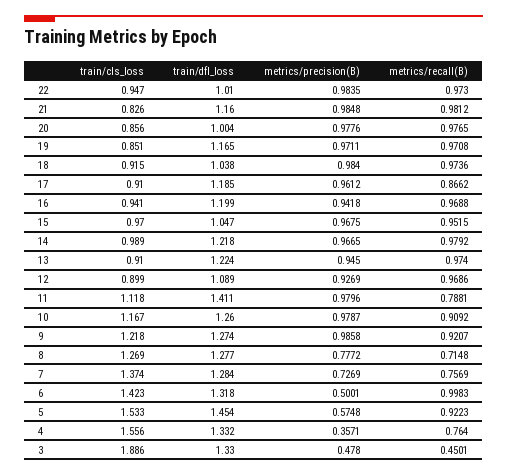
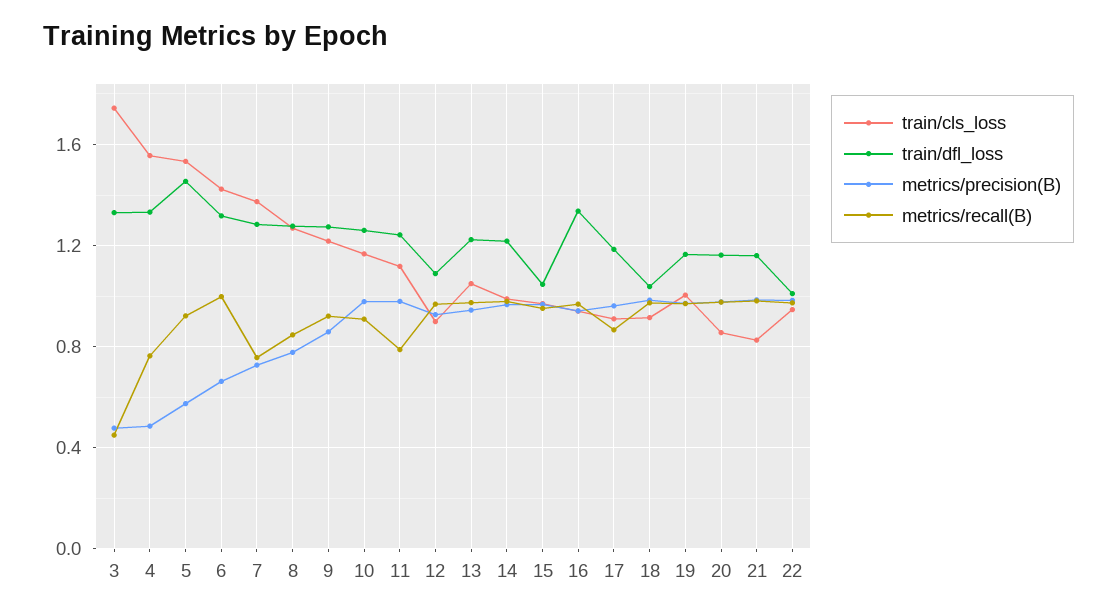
train/dfl_loss, 20: 1.004 -> 1.15
train/cls_loss, 19: 0.851 -> 1
train/dfl_loss, 16: 1.199 -> 1.35
train/cls_loss, 13: 0.91 -> 1.05
train/dfl_loss, 11: 1.411 -> 1.25
metrics/precision(B), 9: 0.9858 -> 0.85
metrics/recall(B), 8: 0.7148 -> 0.85
metrics/precision(B), 6: 0.5001 -> 0.65
metrics/precision(B), 4: 0.3571 -> 0.5
train/cls_loss, 3: 1.886 -> 1.75

